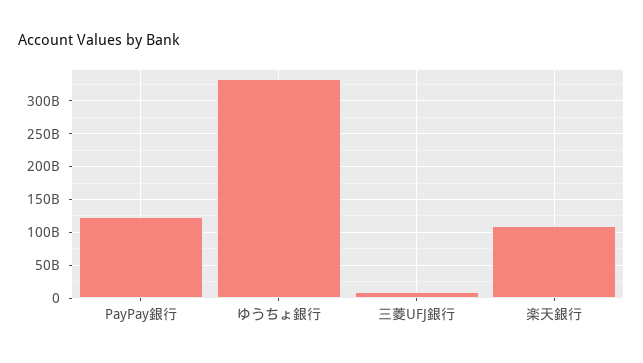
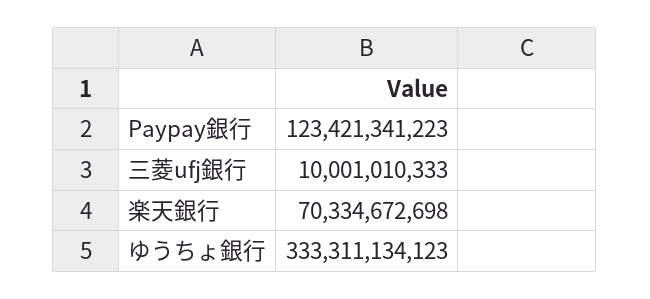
楽天銀行: 110000000000 -> 70334672698

